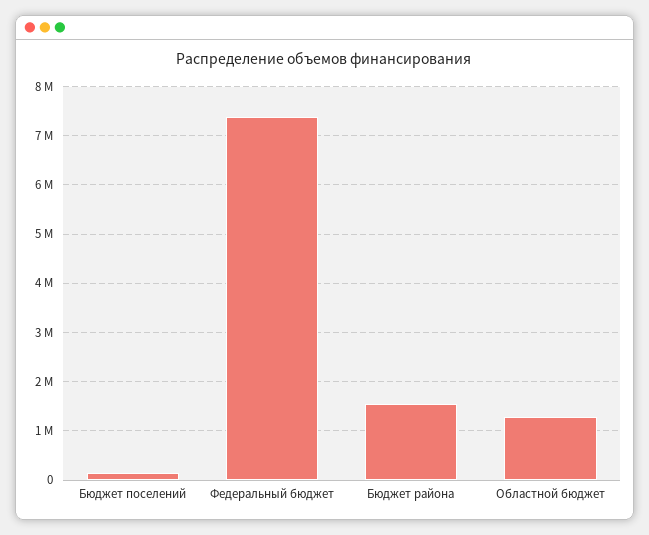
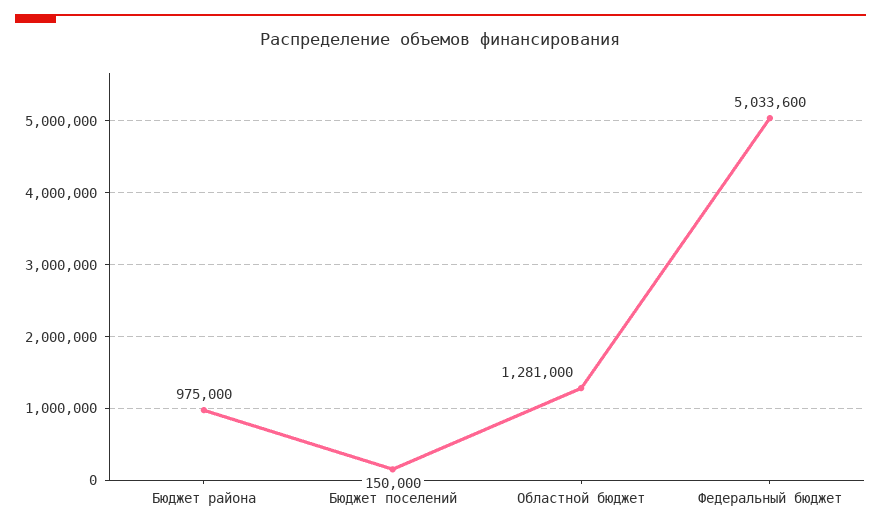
Федеральный бюджет: 7400000 -> 5033600
Бюджет района: 1600000 -> 975000

